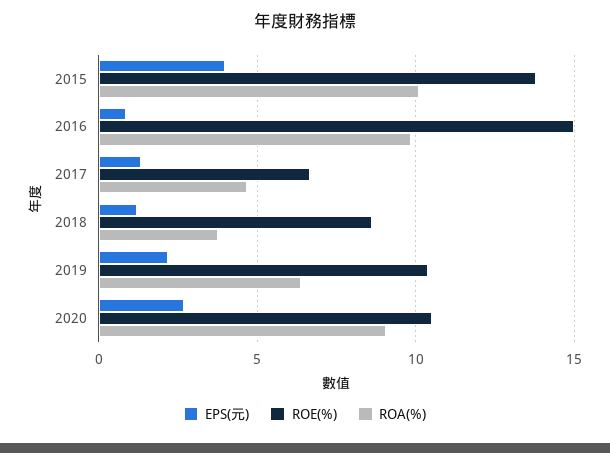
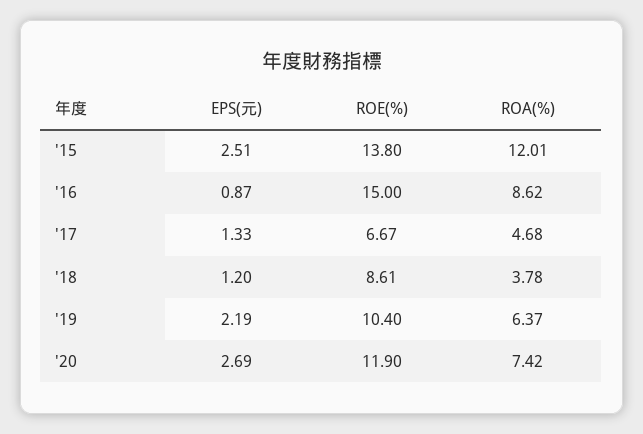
EPS(元), 2015: 4 -> 2.51
ROA(%), 2015: 10 -> 12.01
ROA(%), 2016: 10 -> 8.62
ROE(%), 2020: 10.5 -> 11.9
ROA(%), 2020: 9 -> 7.42

